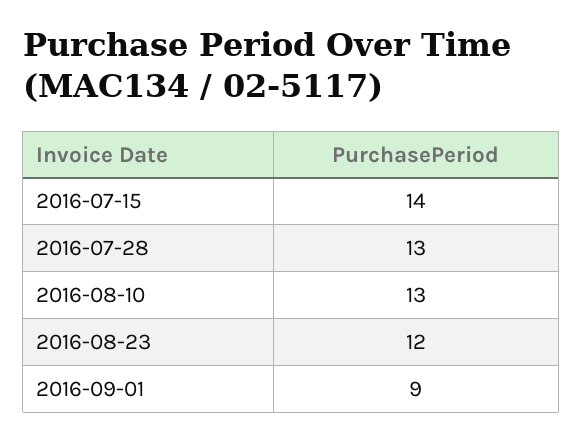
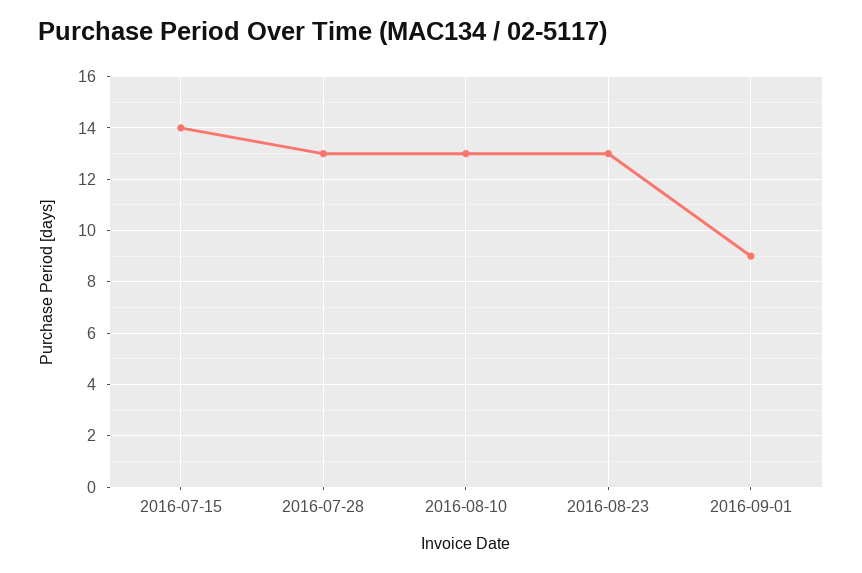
2016-08-23: 12 -> 13

